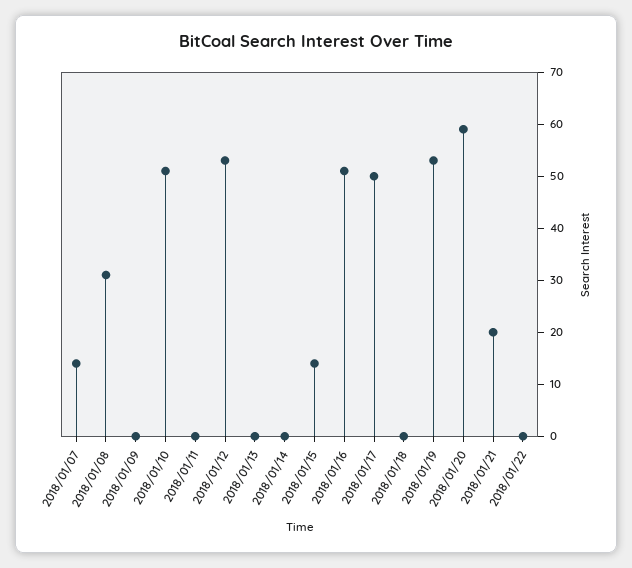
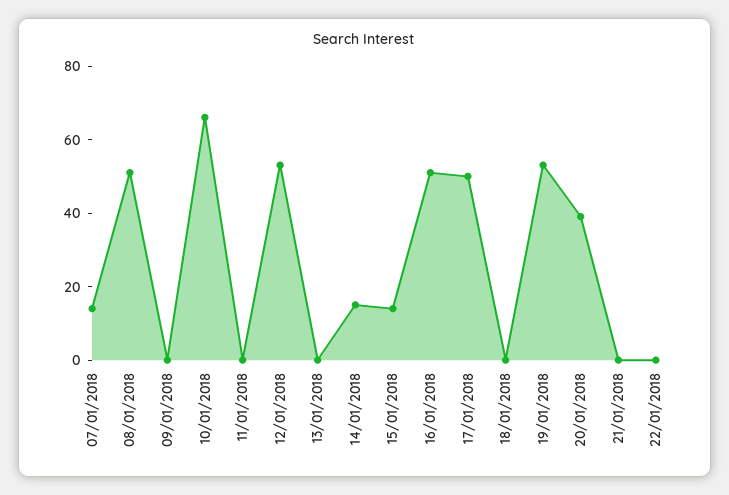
2018/01/08: 30 -> 50
2018/01/10: 50 -> 65
2018/01/14: 0 -> 15
2018/01/20: 60 -> 40
2018/01/21: 20 -> 0

